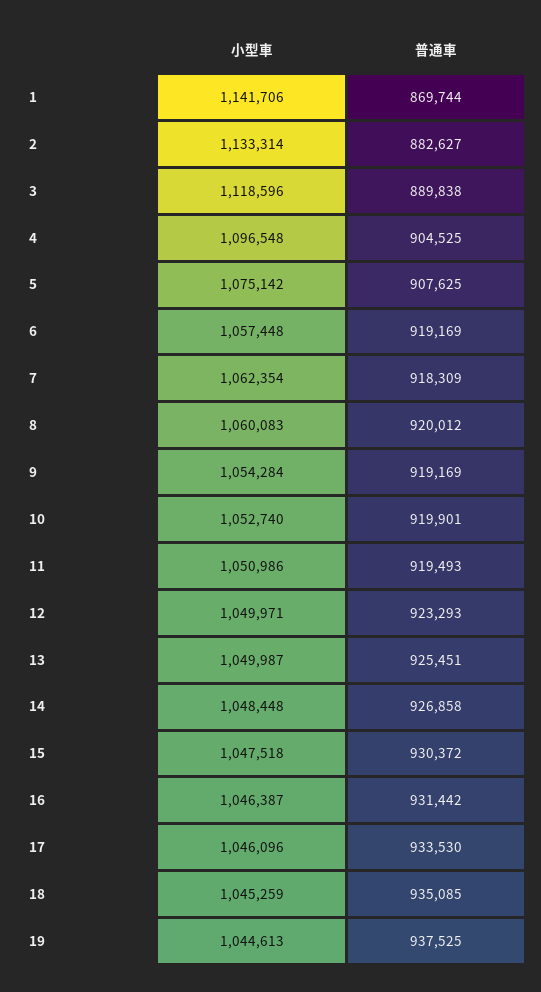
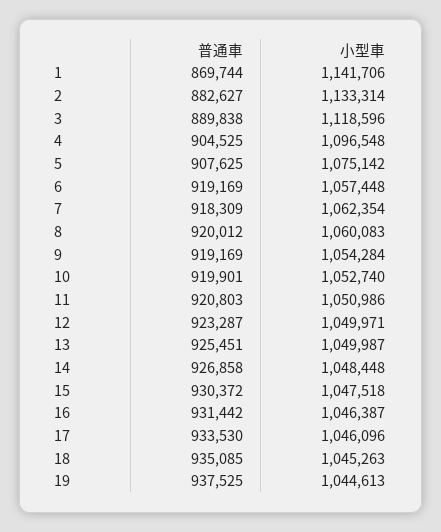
普通車, 11: 919493 -> 920803
普通車, 12: 923293 -> 923287
小型車, 18: 1045259 -> 1045263

